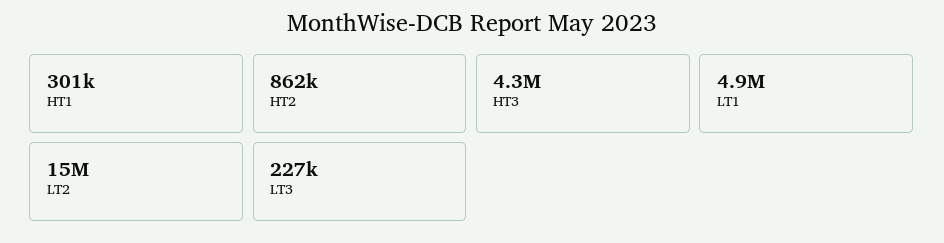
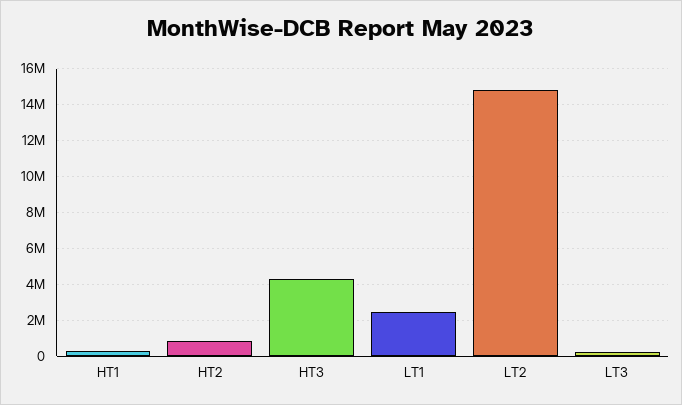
LT1: 4900000 -> 2500000

